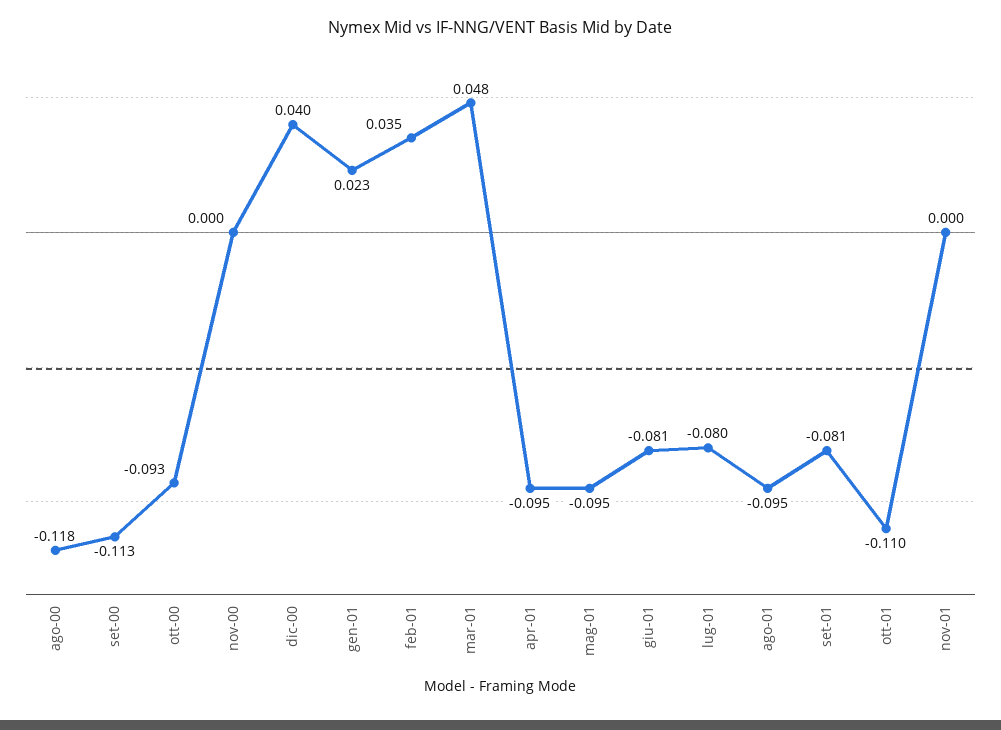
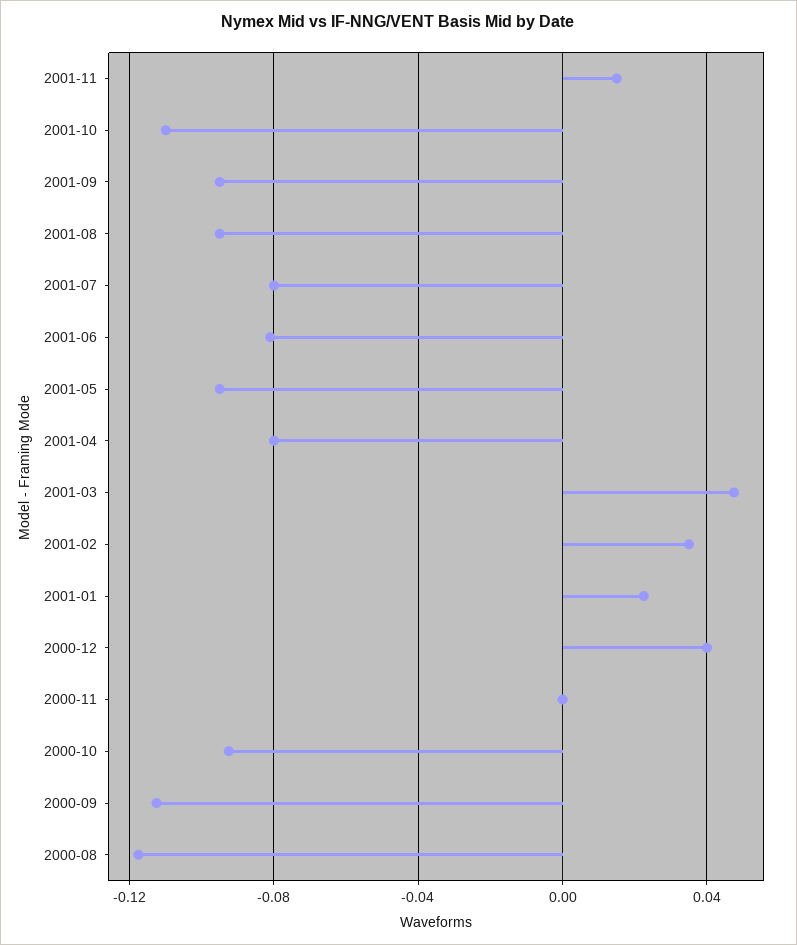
apr-01: -0.095 -> -0.08
set-01: -0.081 -> -0.095
nov-01: 0 -> 0.015

